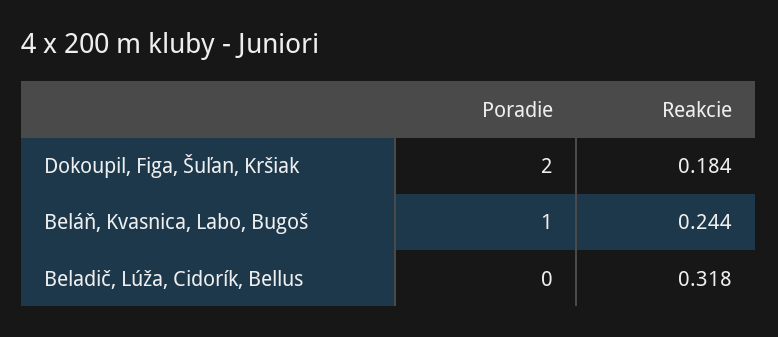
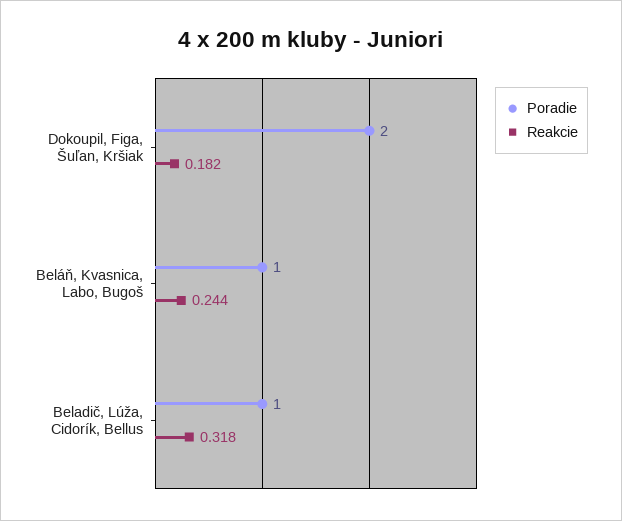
Reakcie, Dokoupil, Figa, Šuľan, Kršiak: 0.184 -> 0.182
Poradie, Beladič, Lúža, Cidorík, Bellus: 0 -> 1

